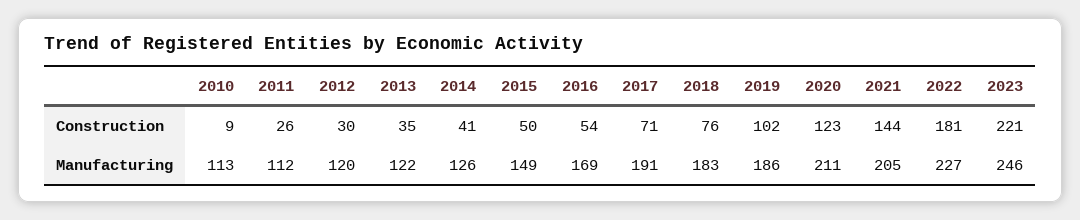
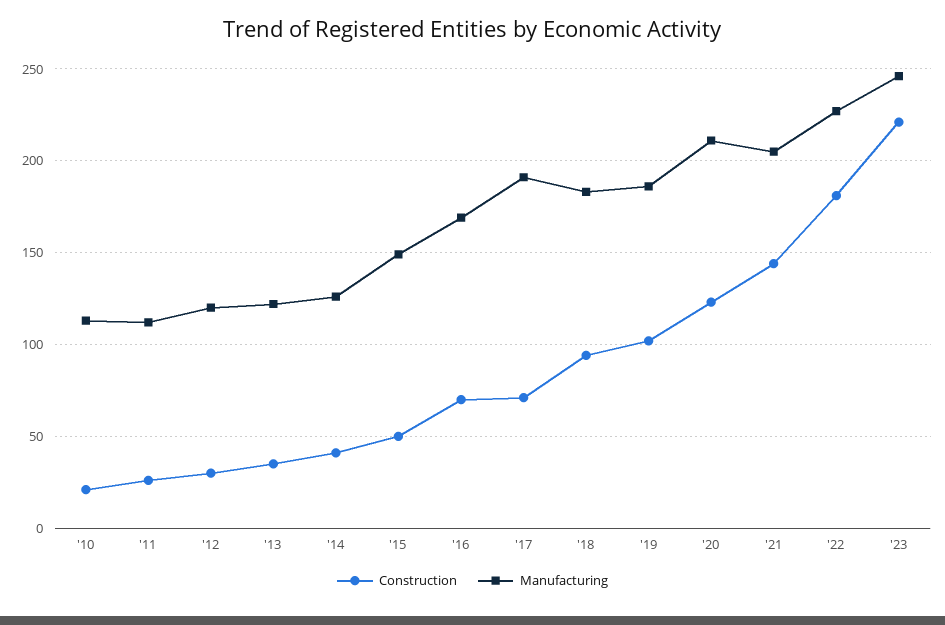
Construction, 2010: 9 -> 20
Construction, 2016: 54 -> 70
Construction, 2018: 76 -> 95

